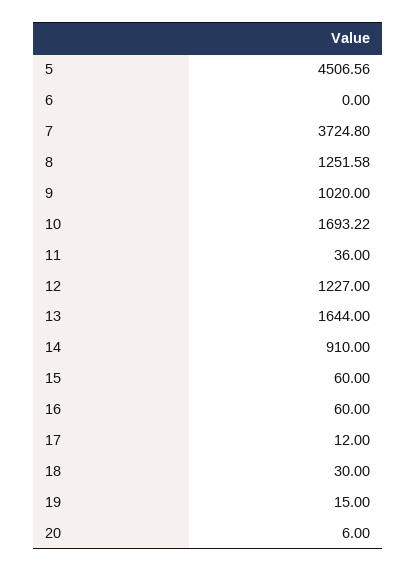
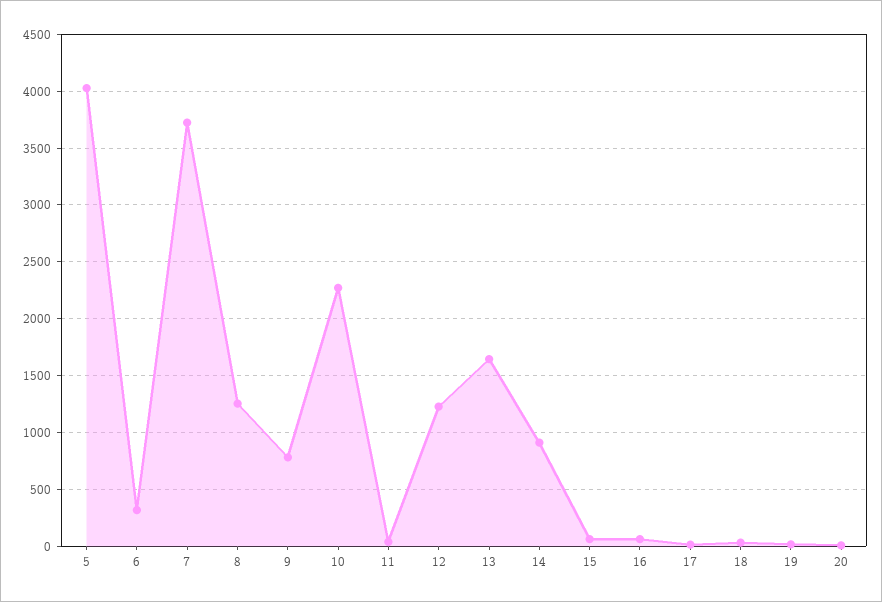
5: 4506.56 -> 4000
6: 0 -> 300
9: 1020 -> 800
10: 1693.22 -> 2300

